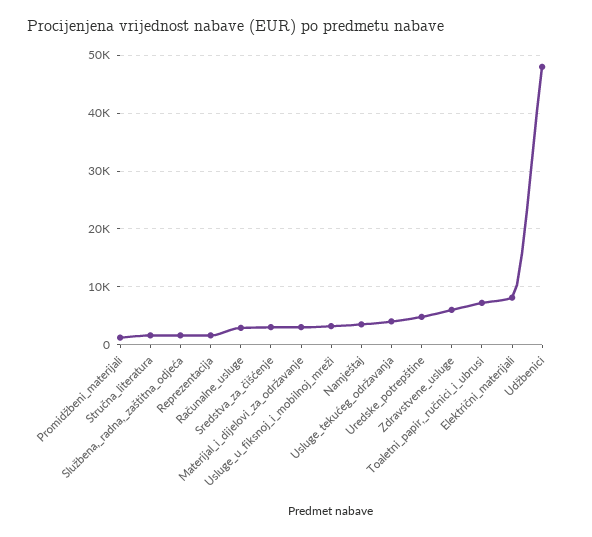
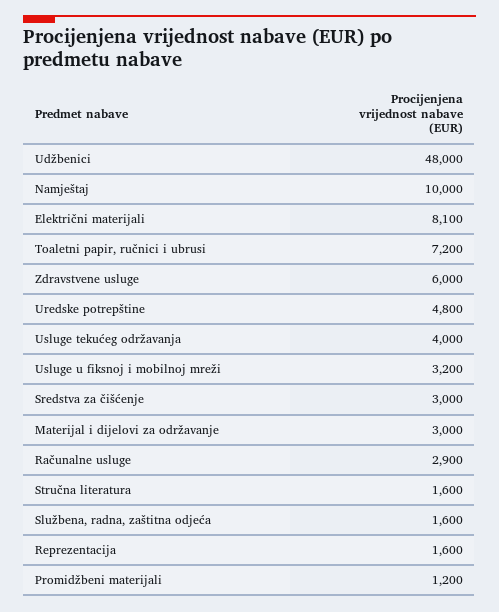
Namještaj: 4000 -> 10000

